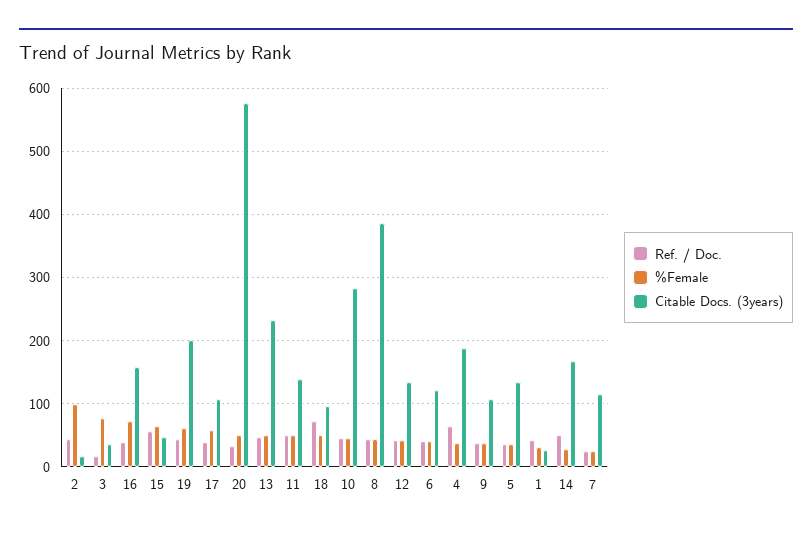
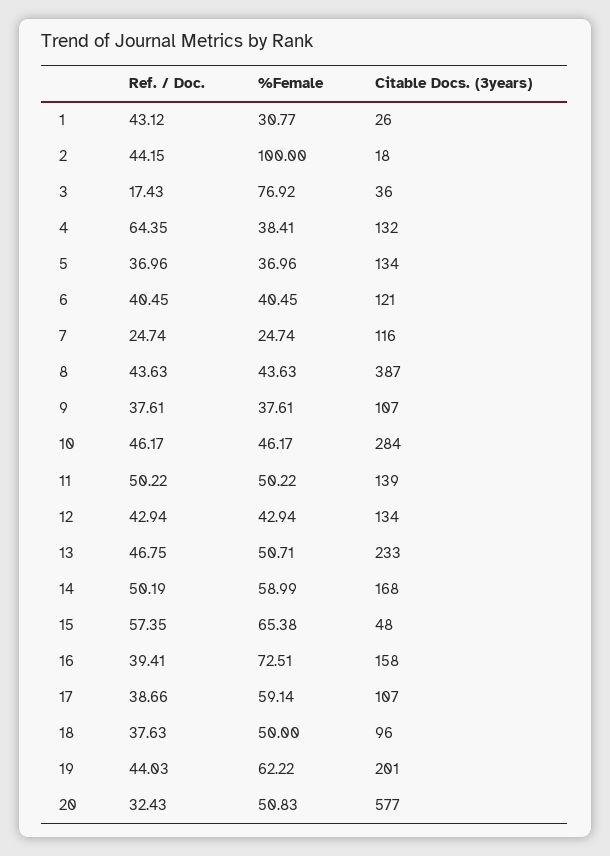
Ref. / Doc., 18: 70 -> 37.63
Citable Docs. (3years), 4: 190 -> 132
%Female, 14: 30 -> 58.99

